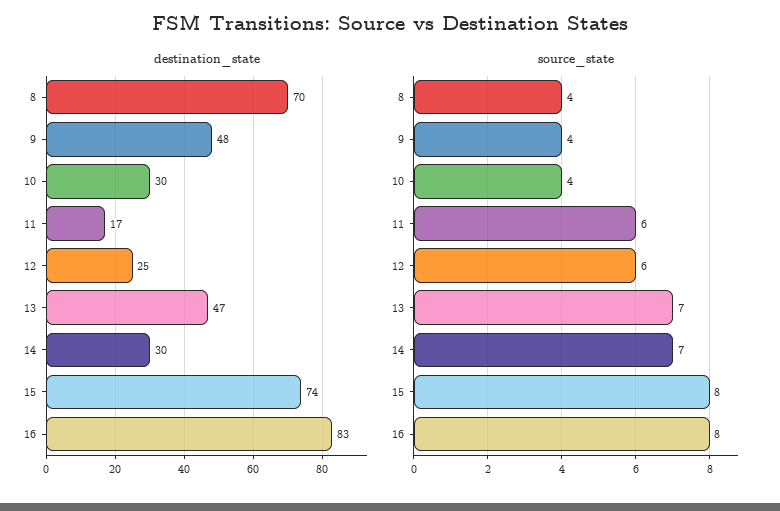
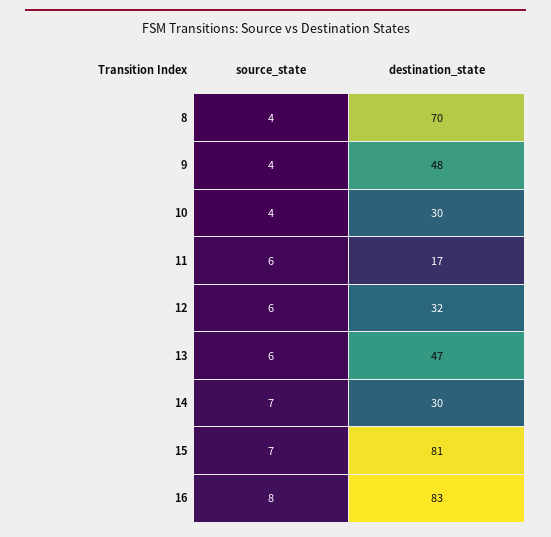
destination_state, 12: 25 -> 32
destination_state, 15: 74 -> 81
source_state, 13: 7 -> 6
source_state, 15: 8 -> 7

